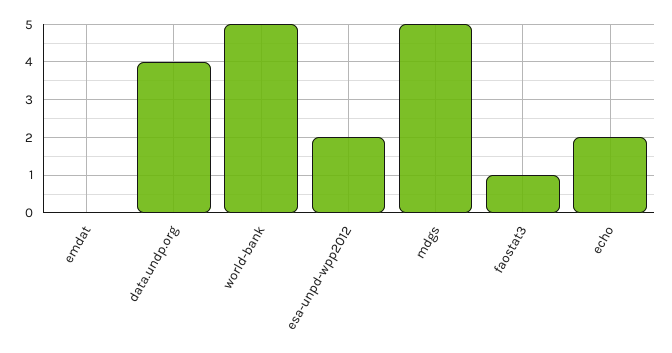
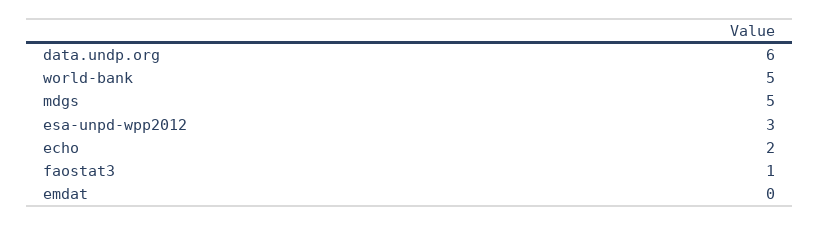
data.undp.org: 4 -> 6
esa-unpd-wpp2012: 2 -> 3

